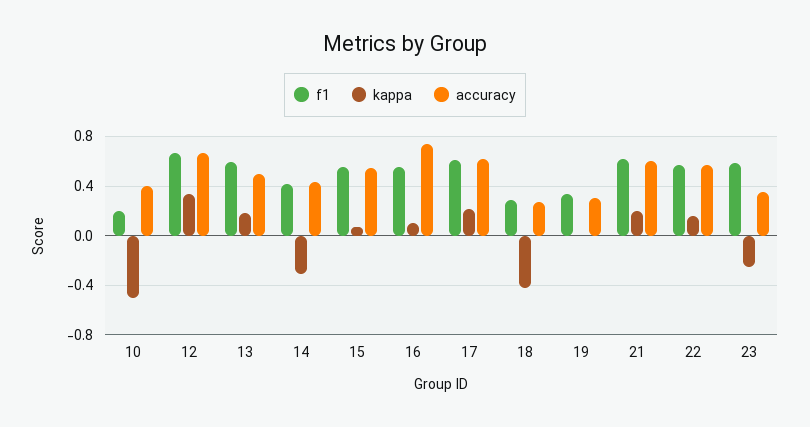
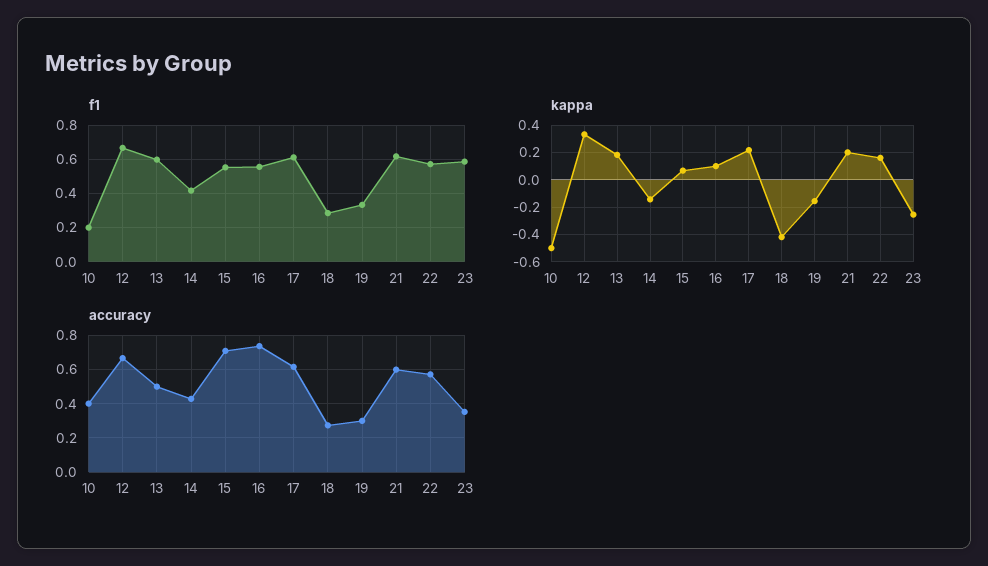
kappa, 14: -0.3 -> -0.15
accuracy, 15: 0.55 -> 0.7
kappa, 19: 0 -> -0.15

